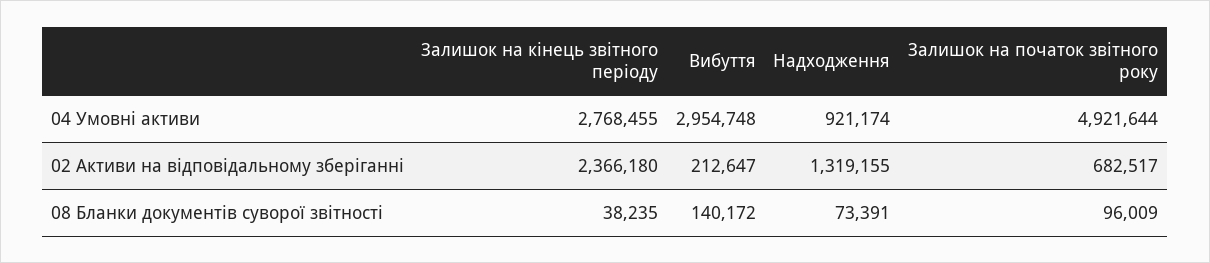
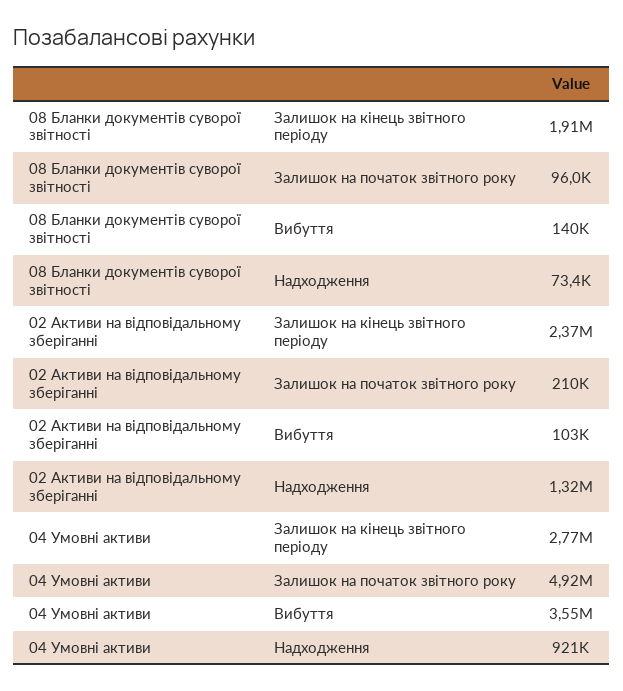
Вибуття, 04 Умовні активи: 2954748 -> 3550000
Вибуття, 02 Активи на відповідальному зберіганні: 212647 -> 103000
Залишок на початок звітного року, 02 Активи на відповідальному зберіганні: 682517 -> 210000
Залишок на кінець звітного періоду, 08 Бланки документів суворої звітності: 38235 -> 1910000

